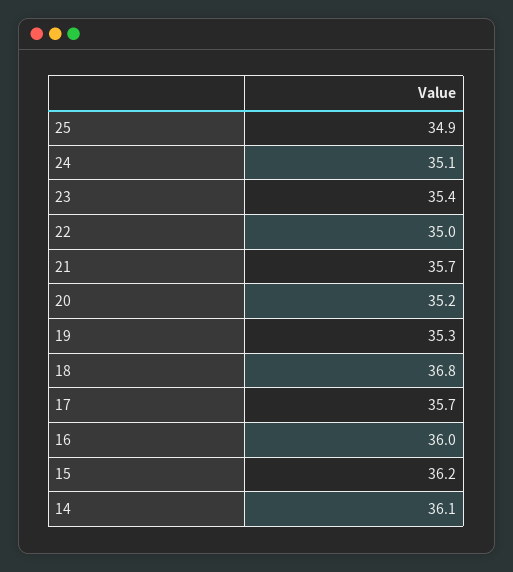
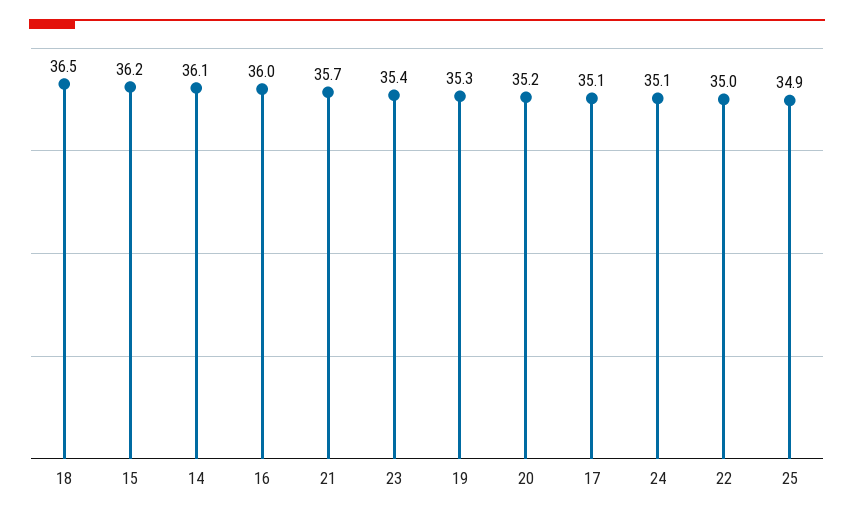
18: 36.8 -> 36.5
17: 35.7 -> 35.1

